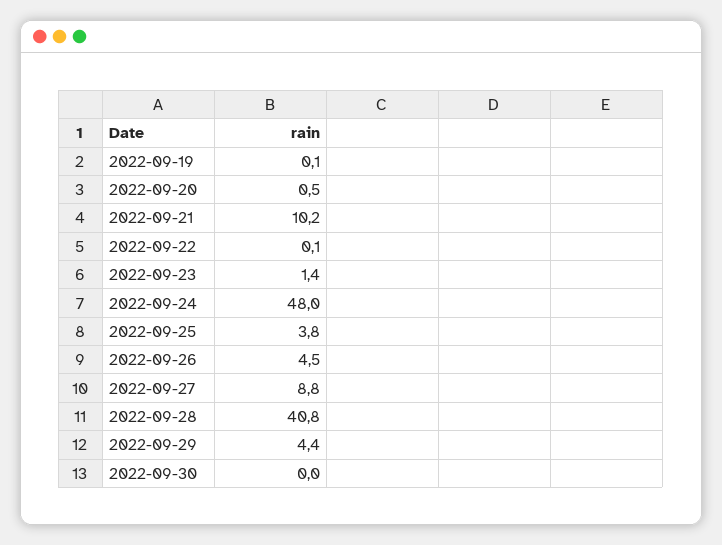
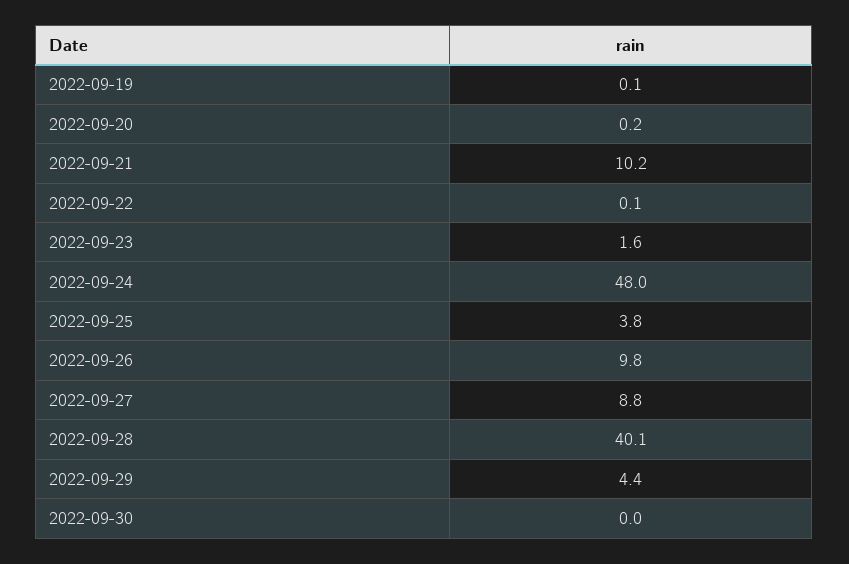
2022-09-20: 0.5 -> 0.2
2022-09-23: 1.4 -> 1.6
2022-09-26: 4.5 -> 9.8
2022-09-28: 40.8 -> 40.1

